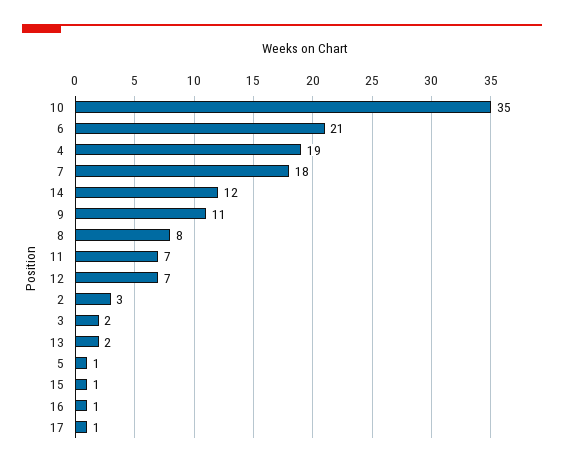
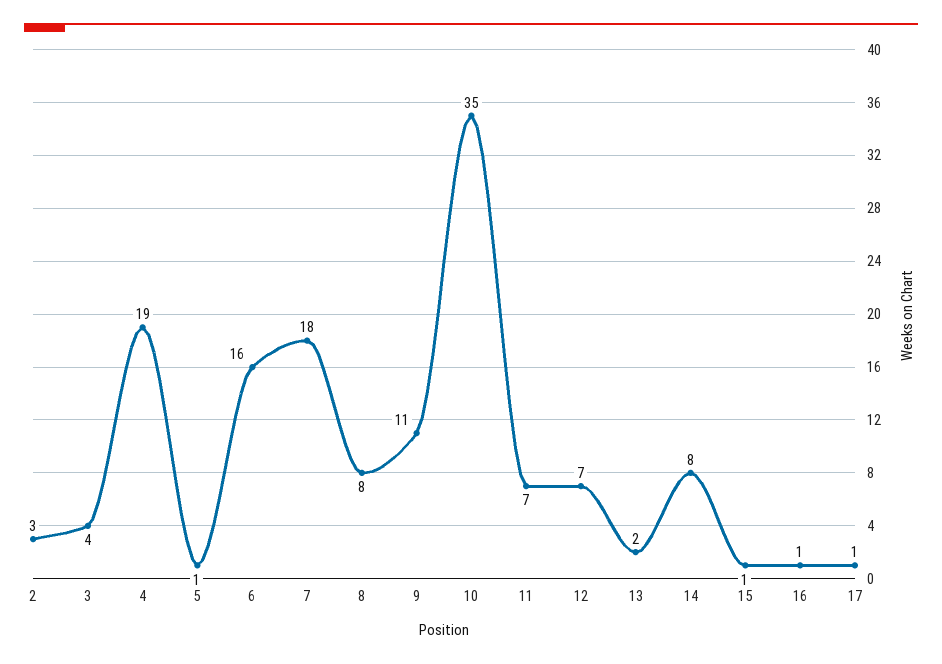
6: 21 -> 16
14: 12 -> 8
3: 2 -> 4

